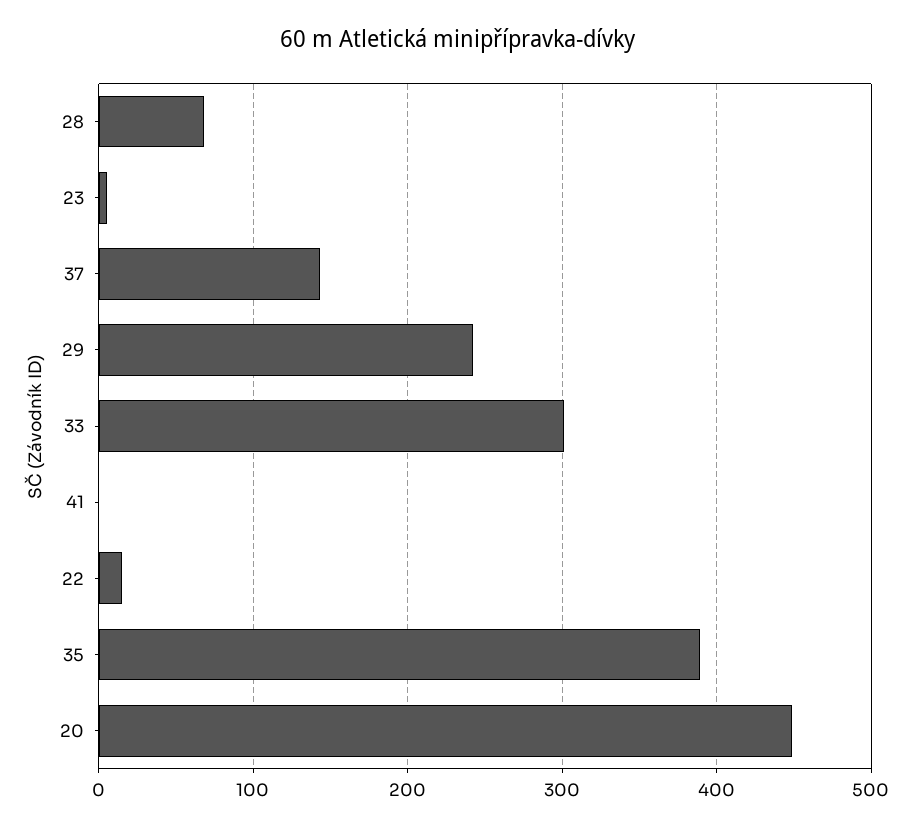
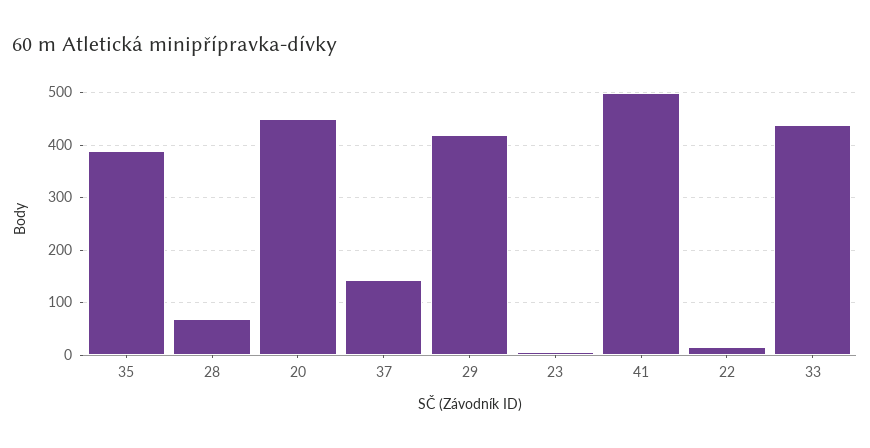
29: 240 -> 420
33: 300 -> 440
41: 0 -> 500

